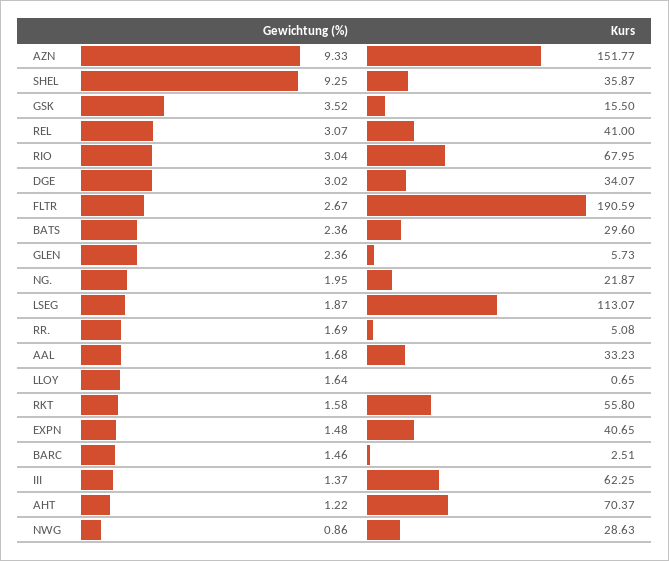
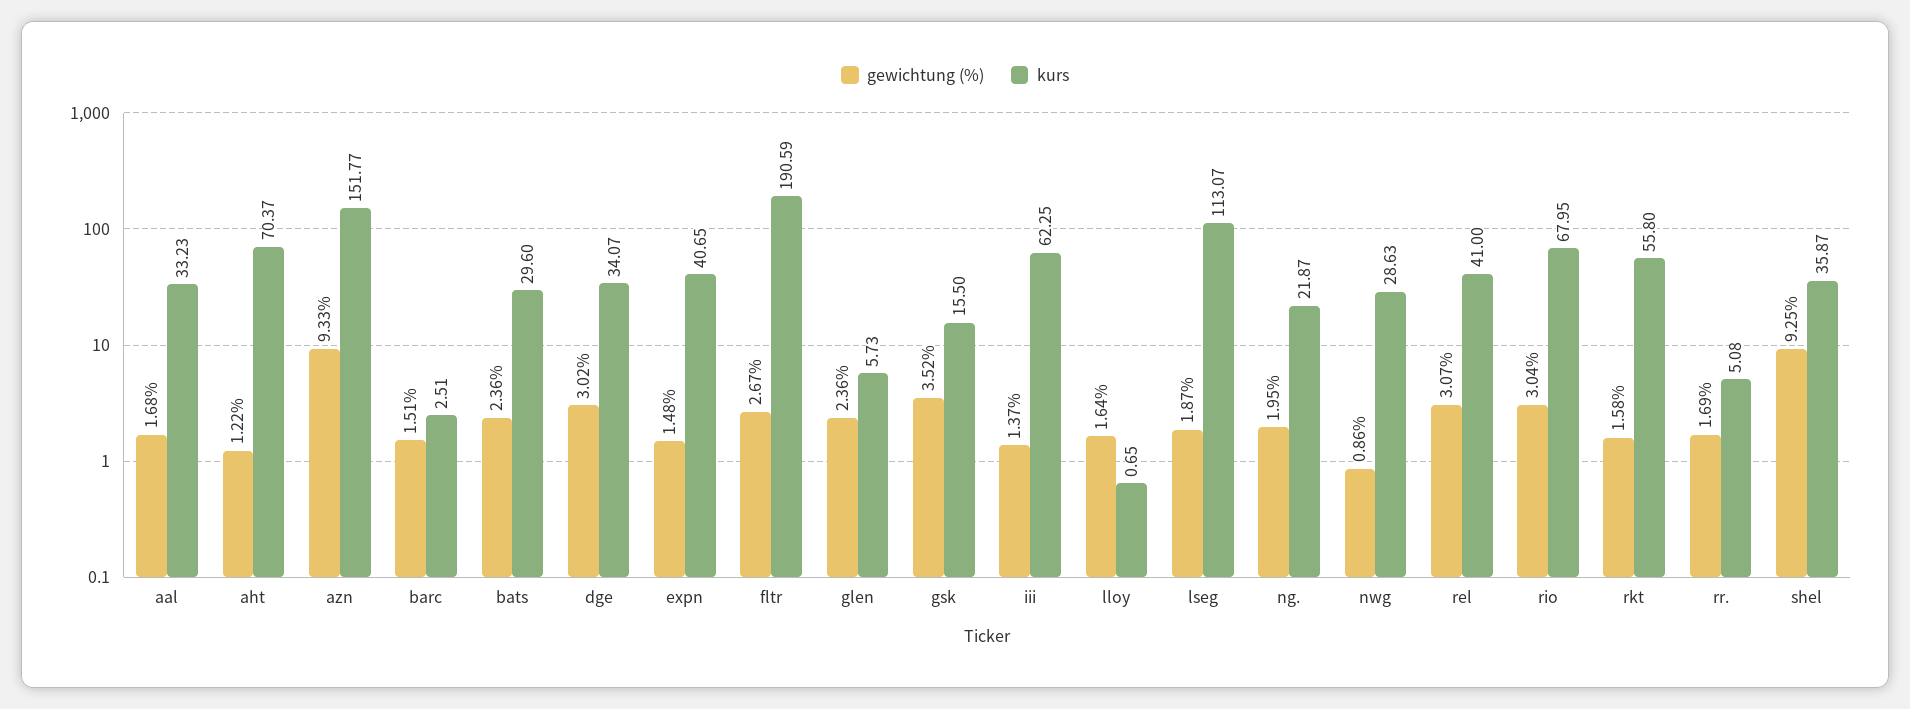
Gewichtung (%), BARC: 1.46 -> 1.51

